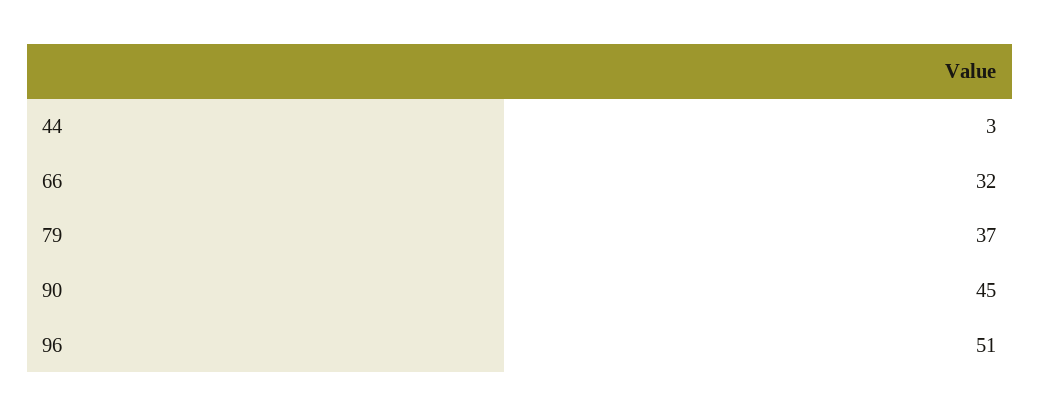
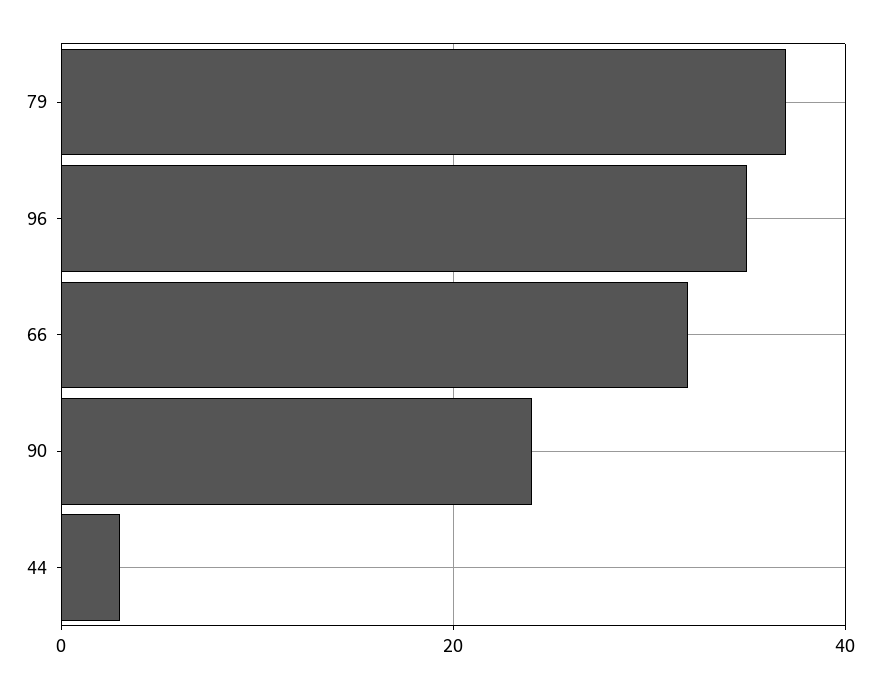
90: 45 -> 25
96: 51 -> 35

